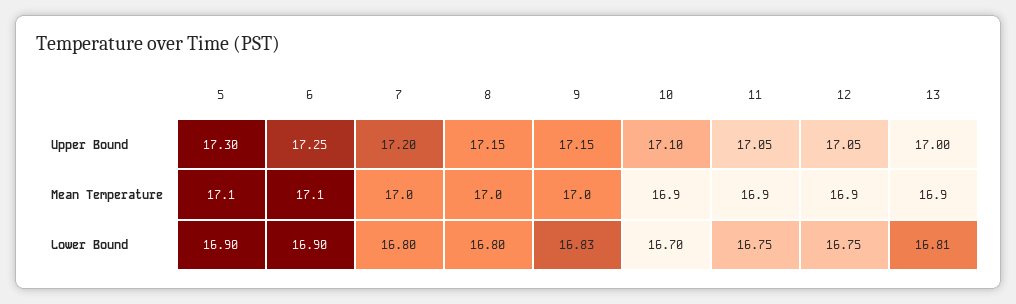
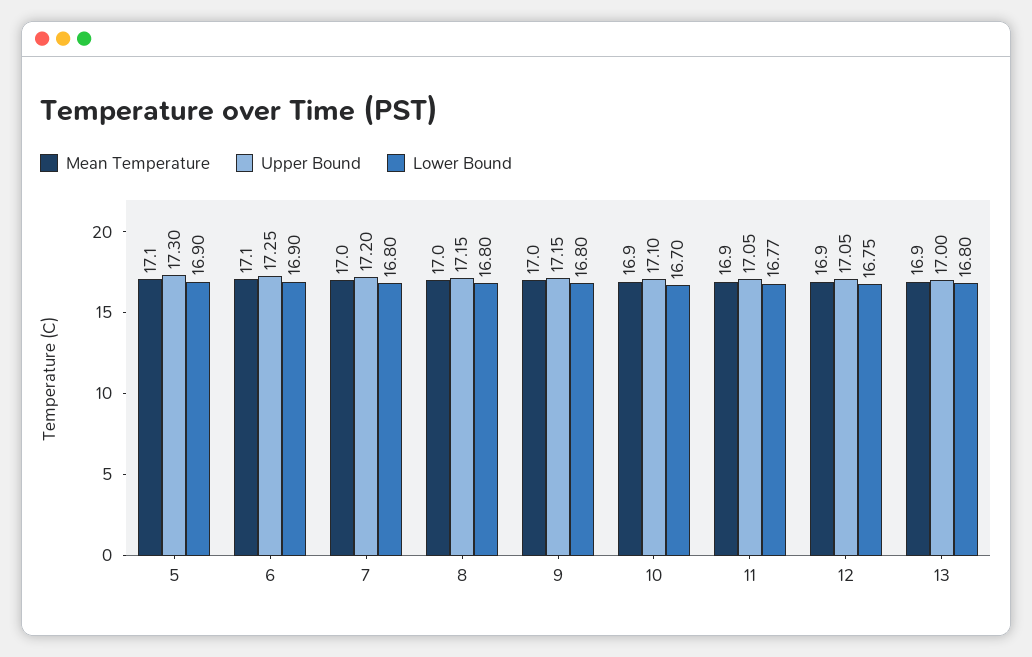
Lower Bound, 9: 16.83 -> 16.8
Lower Bound, 11: 16.75 -> 16.77
Lower Bound, 13: 16.81 -> 16.8

